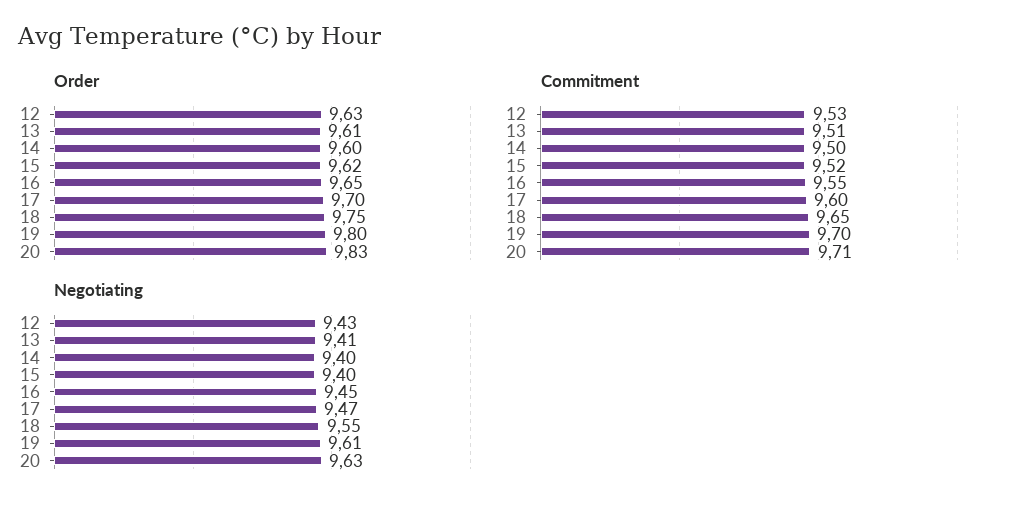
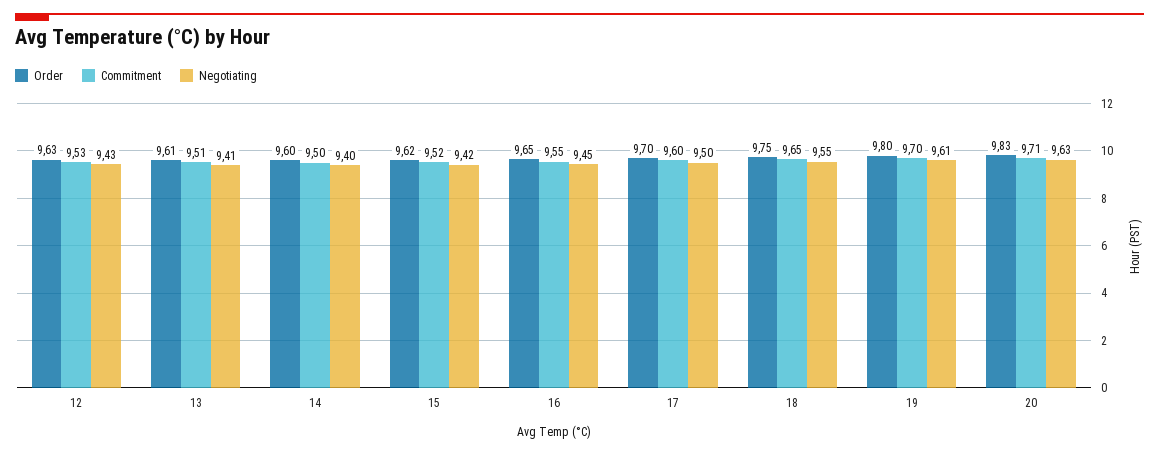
Negotiating, 15: 9.4 -> 9.42
Negotiating, 17: 9.47 -> 9.5

